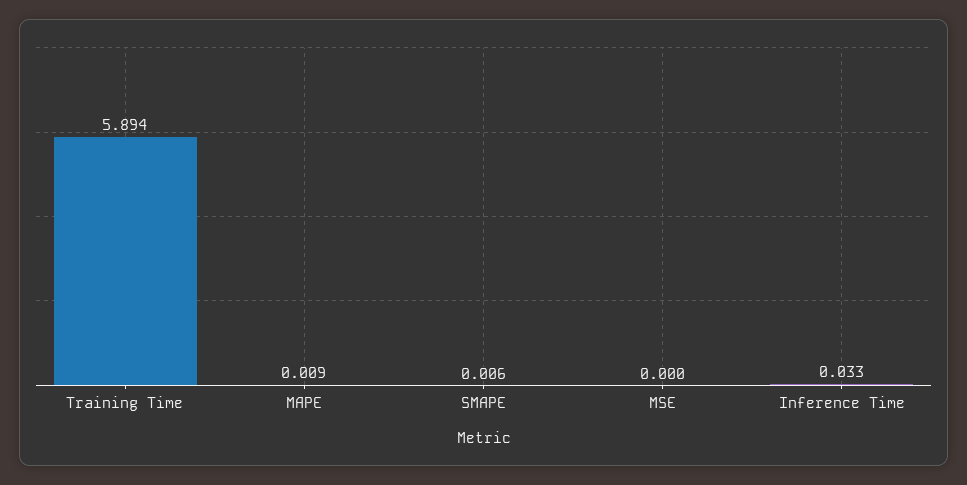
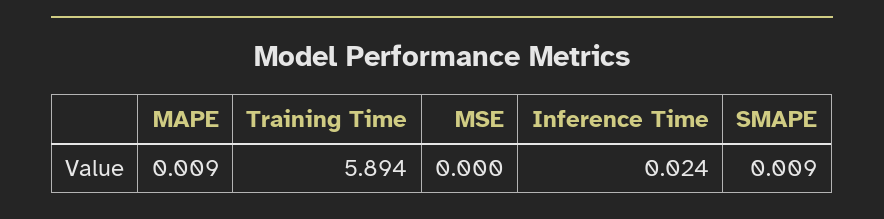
SMAPE: 0.006 -> 0.009
Inference Time: 0.033 -> 0.024

